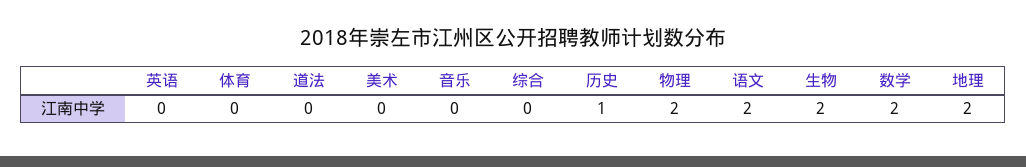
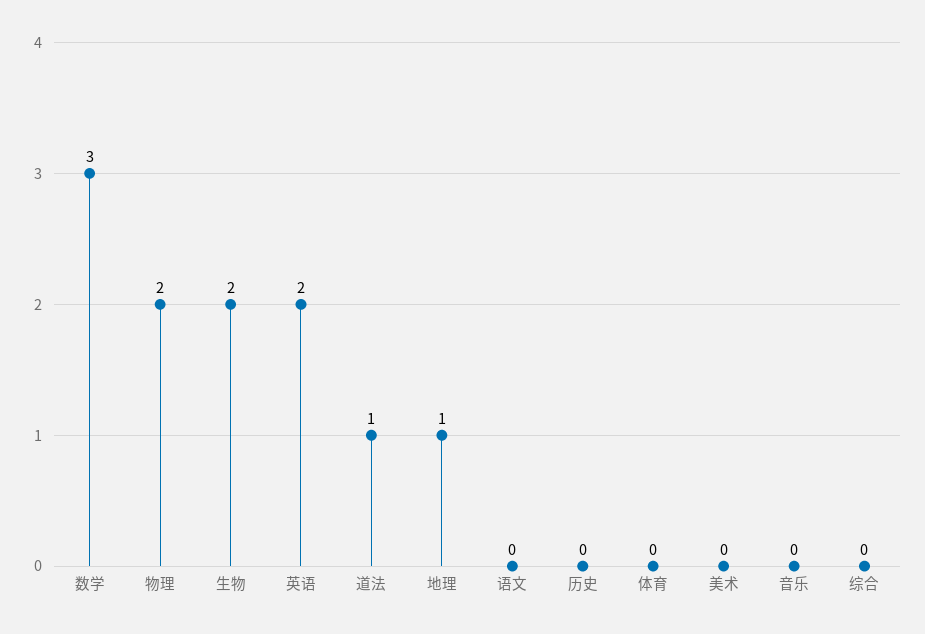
英语: 0 -> 2
道法: 0 -> 1
历史: 1 -> 0
语文: 2 -> 0
数学: 2 -> 3
地理: 2 -> 1

